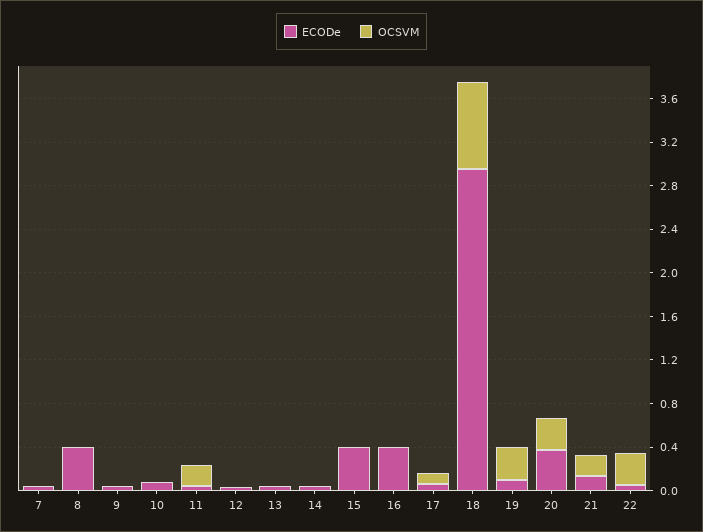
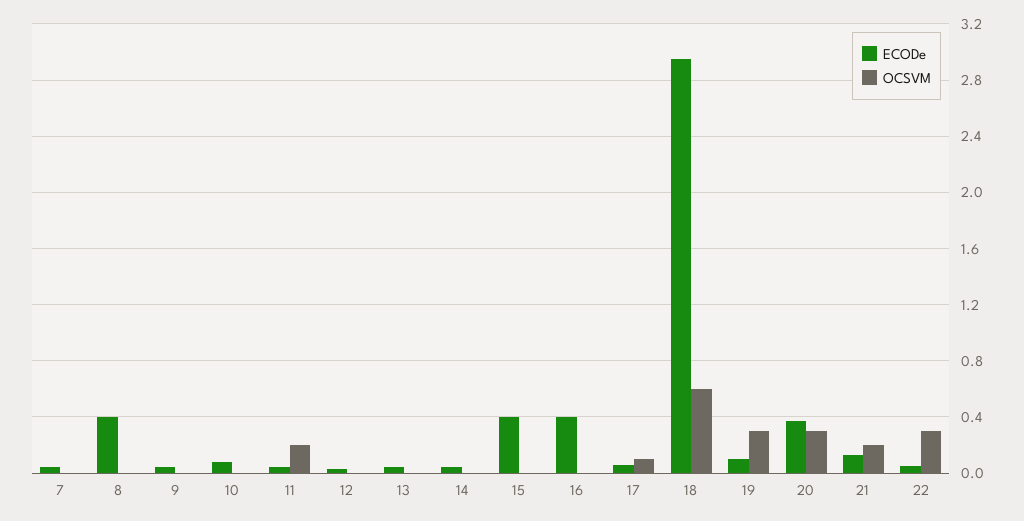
OCSVM, 18: 0.8 -> 0.6

